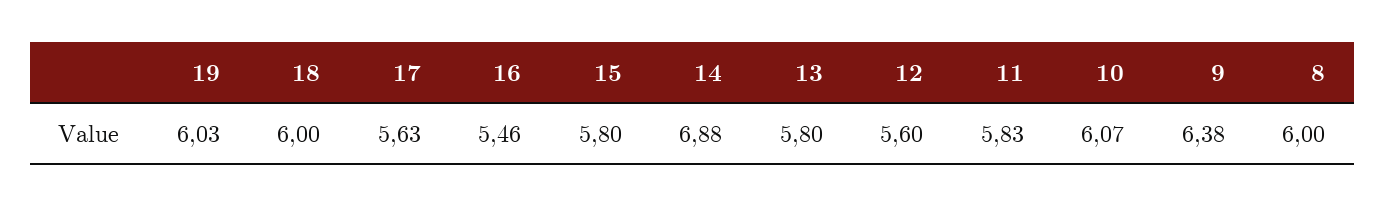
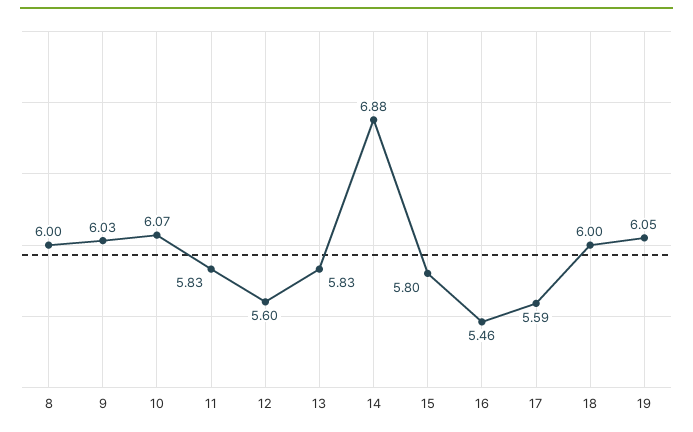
19: 6.03 -> 6.05
17: 5.63 -> 5.59
13: 5.8 -> 5.83
9: 6.38 -> 6.03

